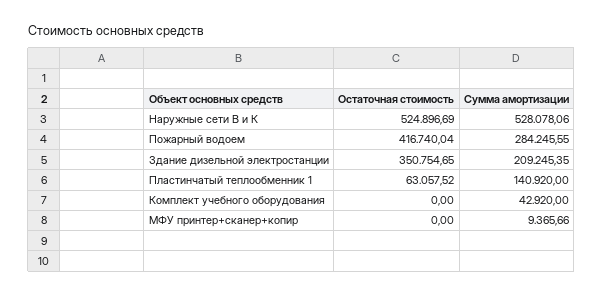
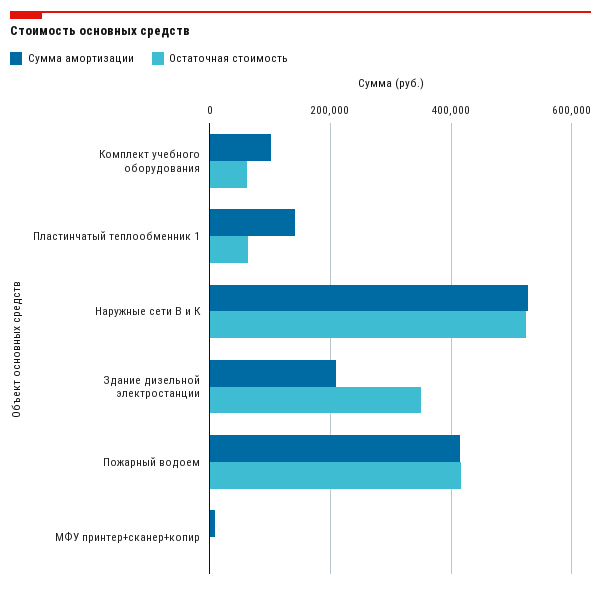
Сумма амортизации, Пожарный водоем: 284245.55 -> 420000
Остаточная стоимость, Комплект учебного оборудования: 0 -> 60000
Сумма амортизации, Комплект учебного оборудования: 42920 -> 100000

